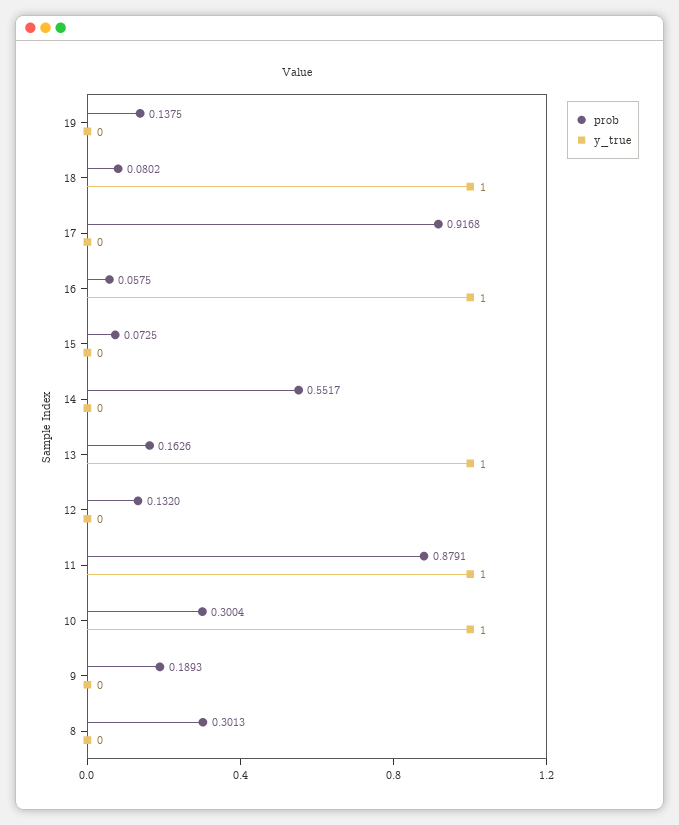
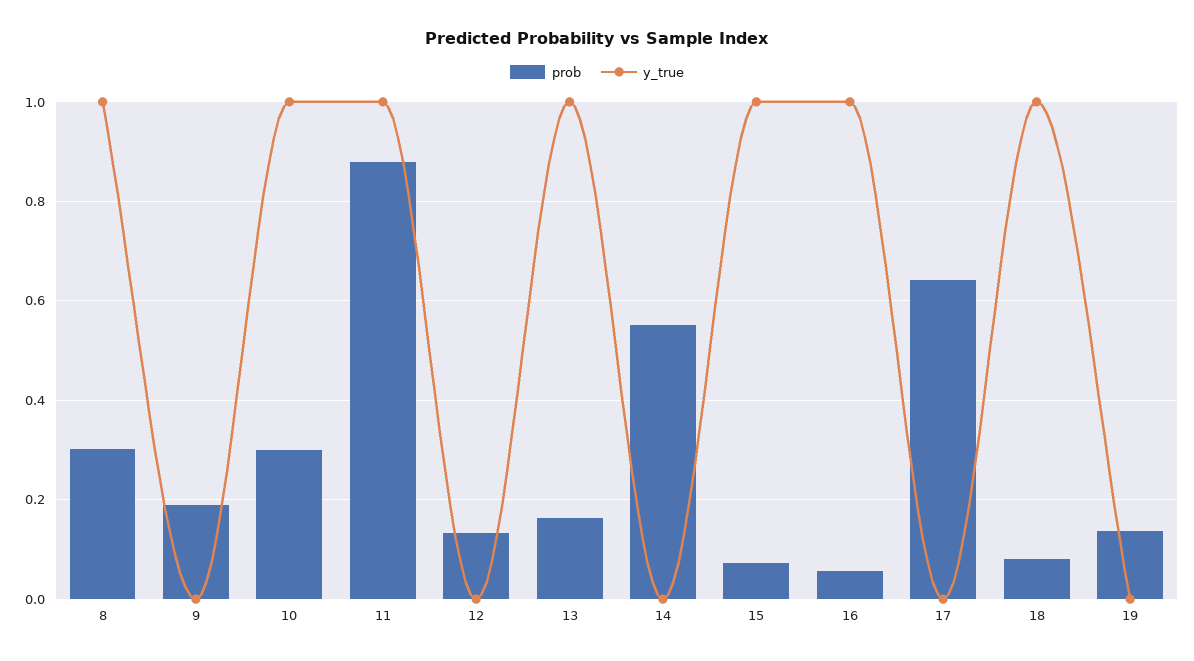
prob, 17: 0.9168 -> 0.64
y_true, 15: 0 -> 1
y_true, 8: 0 -> 1

